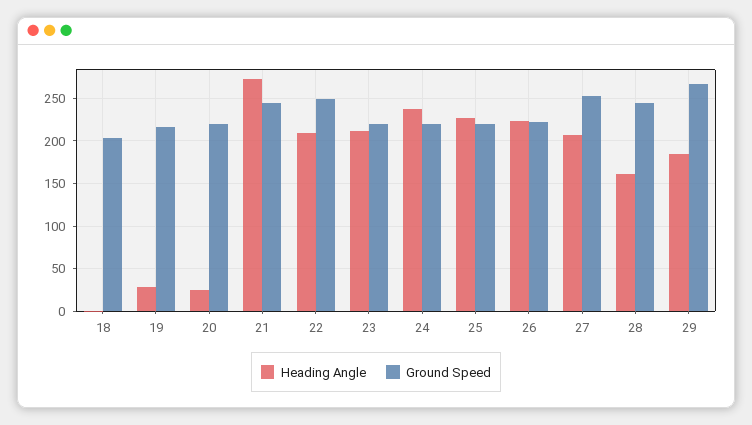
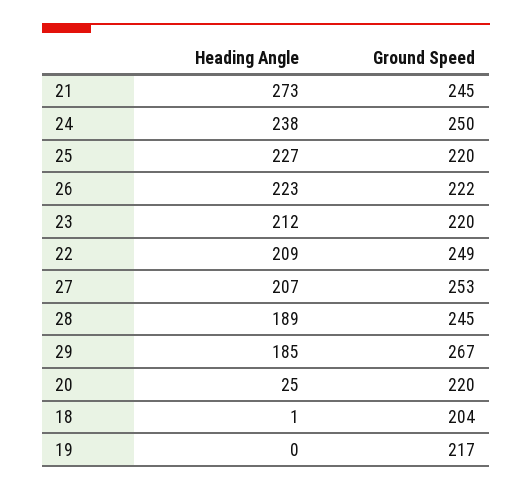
Heading Angle, 19: 30 -> 0
Ground Speed, 24: 220 -> 250
Heading Angle, 28: 160 -> 189

